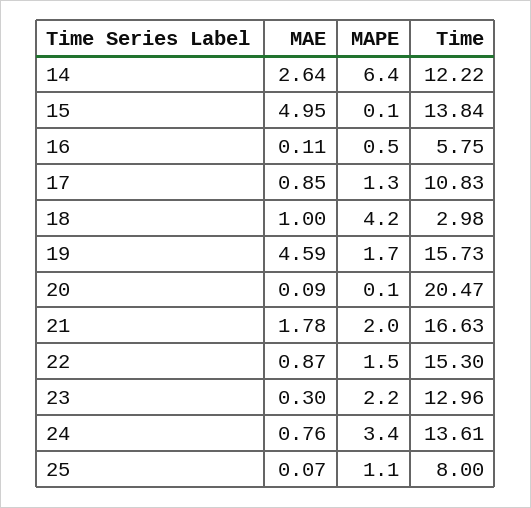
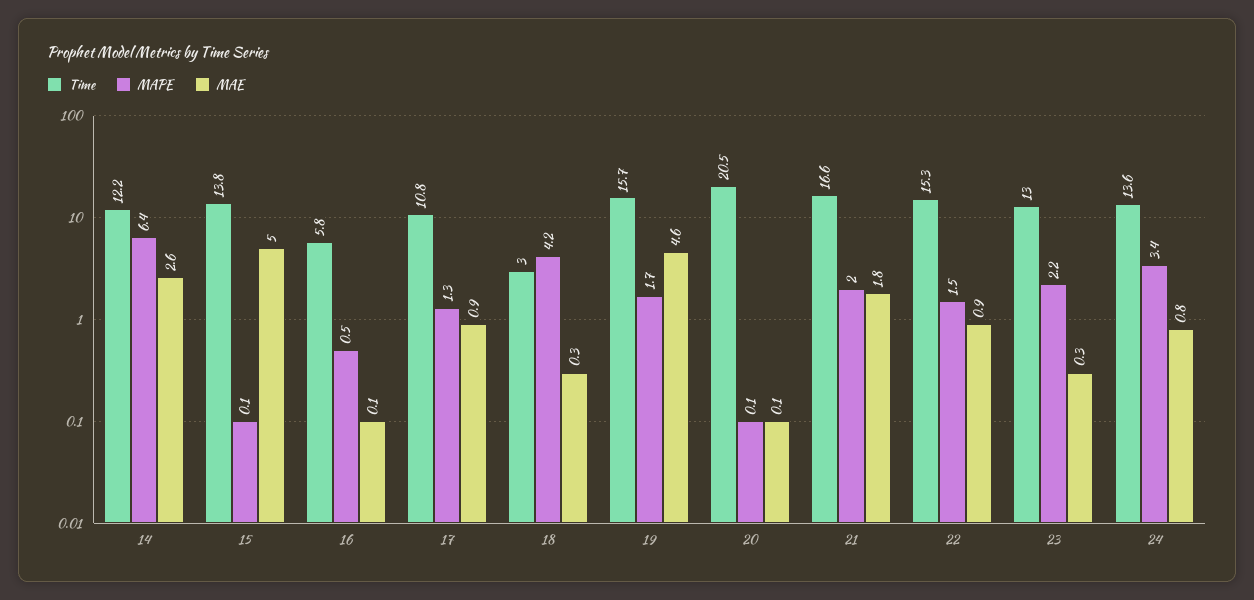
MAE, 18: 1 -> 0.3
MAE, 25: 0.07 -> none
MAPE, 25: 1.1 -> none
Time, 25: 8 -> none

